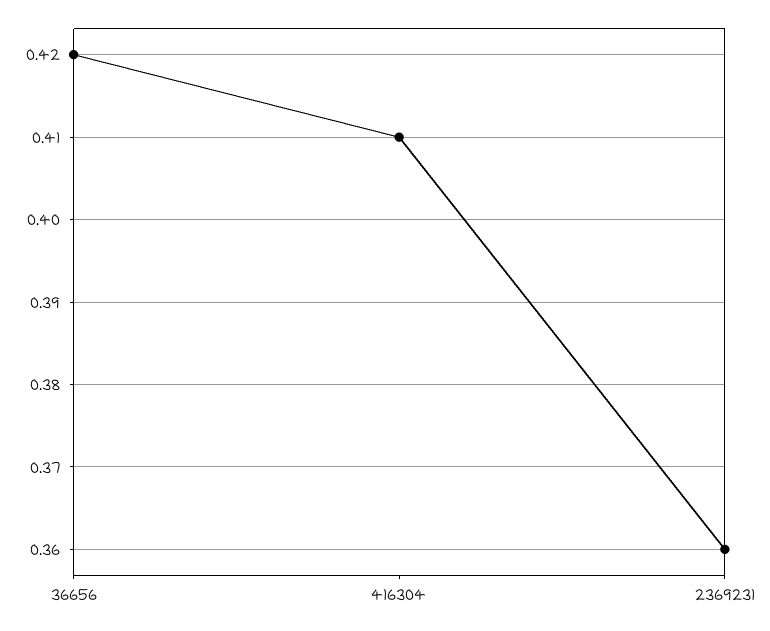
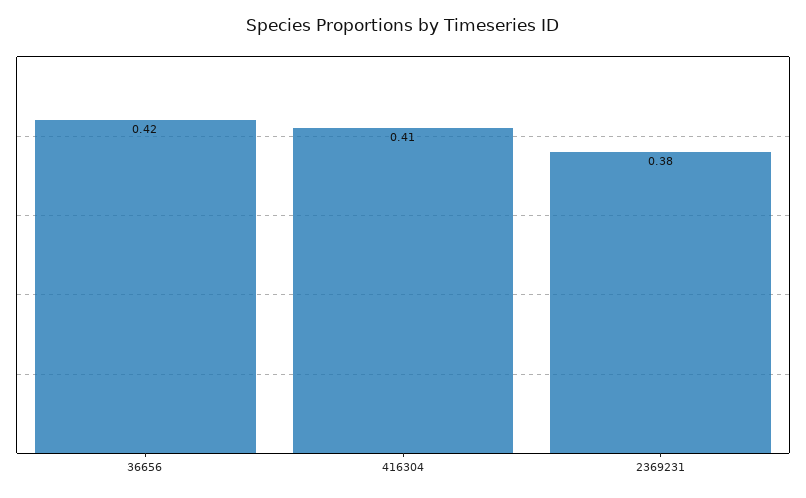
2369231: 0.36 -> 0.38

